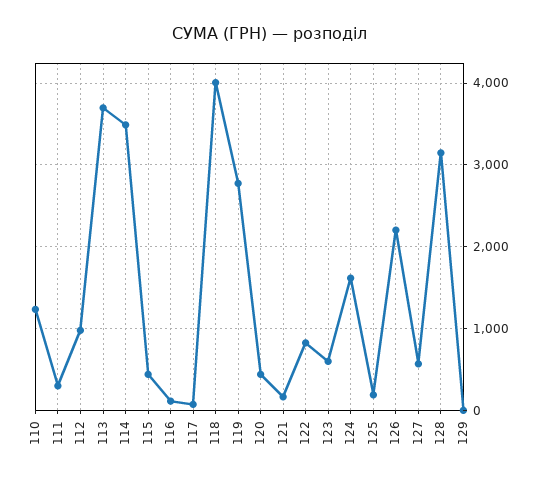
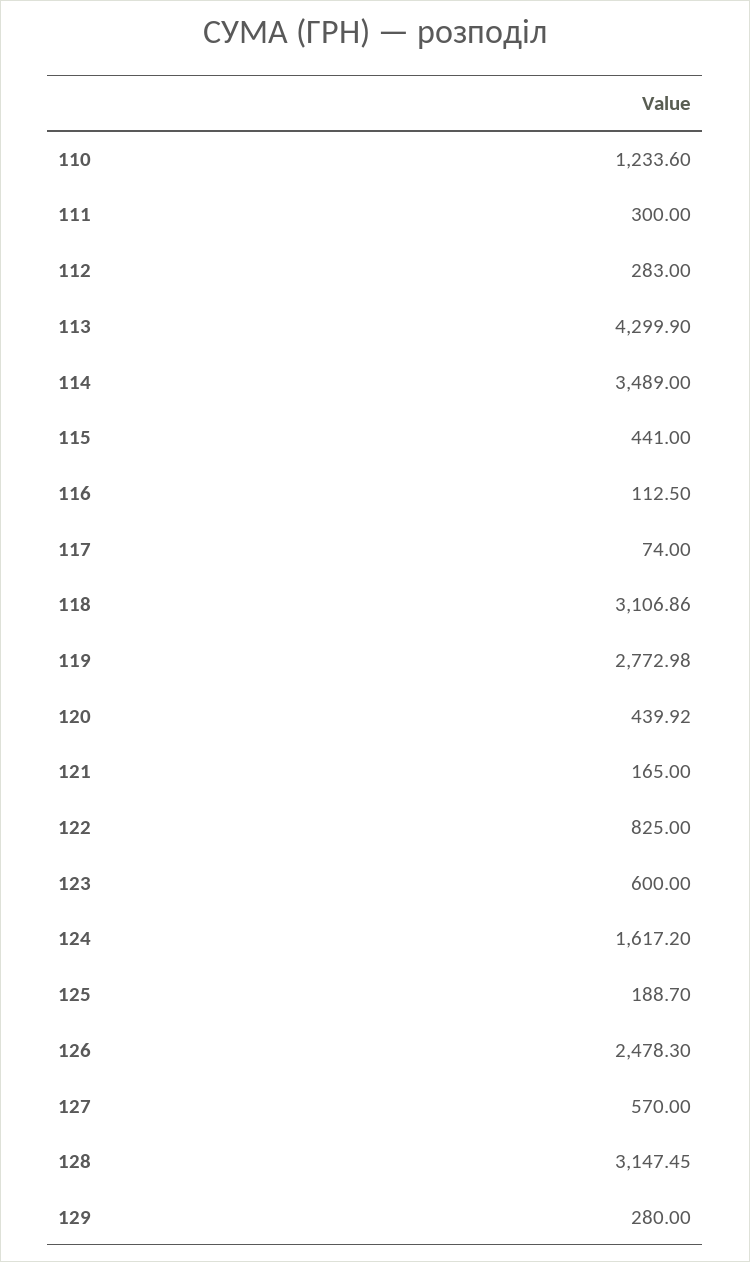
112: 1000 -> 283
113: 3700 -> 4299.9
118: 4000 -> 3106.86
126: 2200 -> 2478.3
129: 0 -> 280

